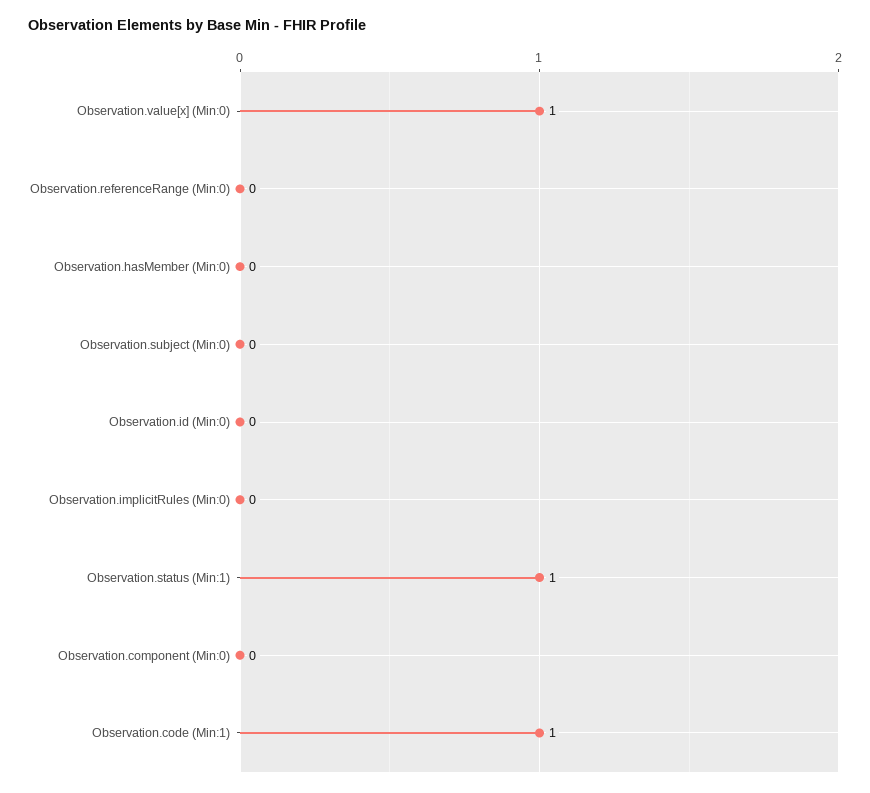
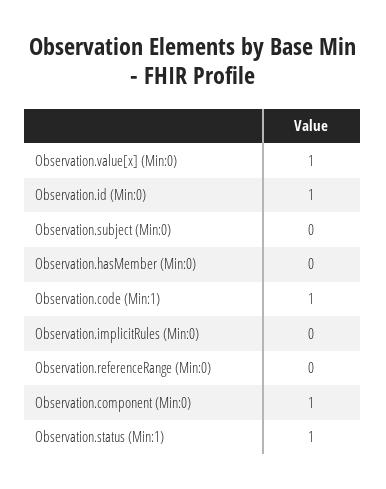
Observation.id (Min:0): 0 -> 1
Observation.component (Min:0): 0 -> 1

